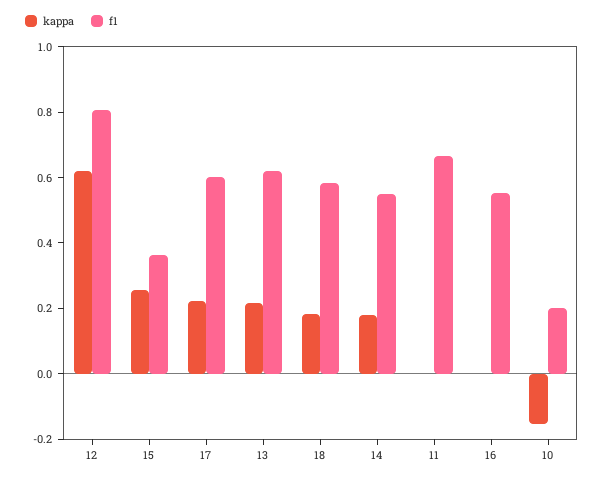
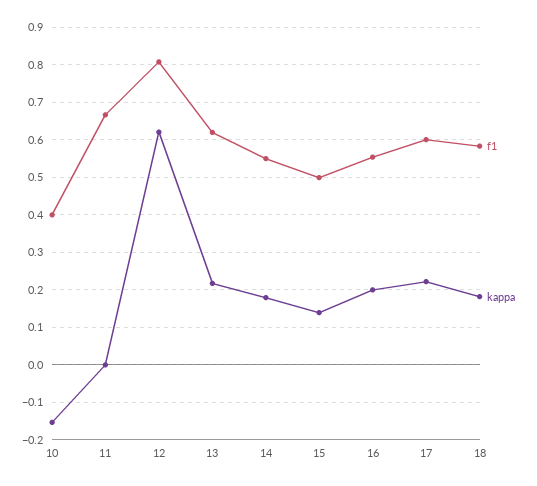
kappa, 15: 0.25 -> 0.14
f1, 15: 0.35 -> 0.5
kappa, 16: 0 -> 0.2
f1, 10: 0.2 -> 0.4

